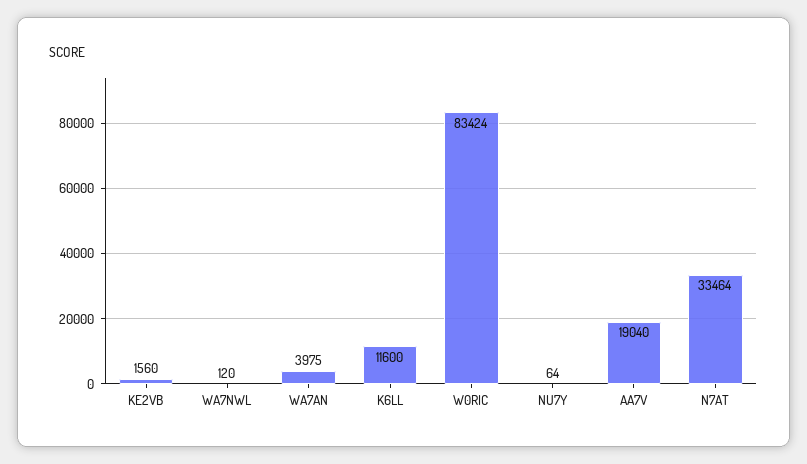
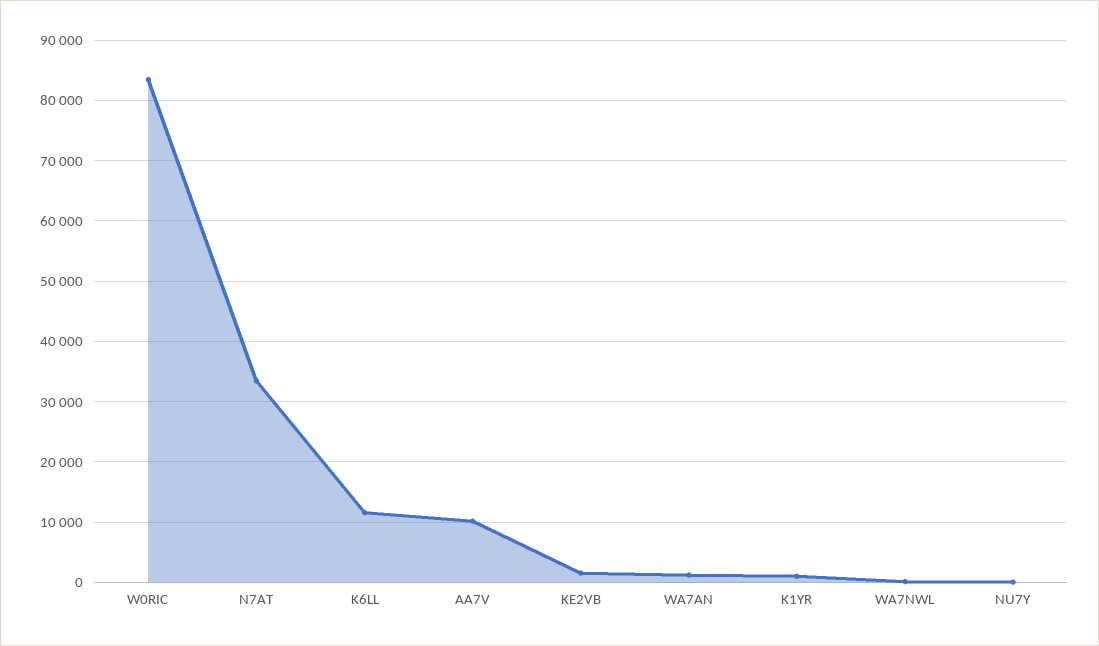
WA7AN: 3975 -> 1000
AA7V: 19040 -> 10000
K1YR: none -> 1000

